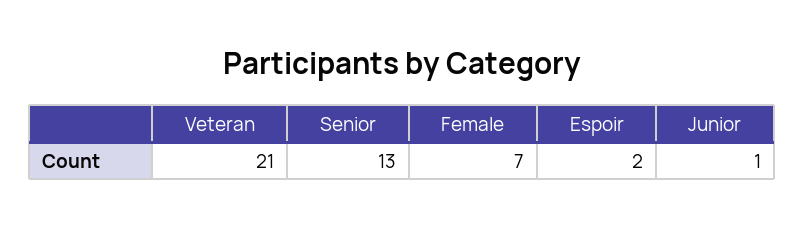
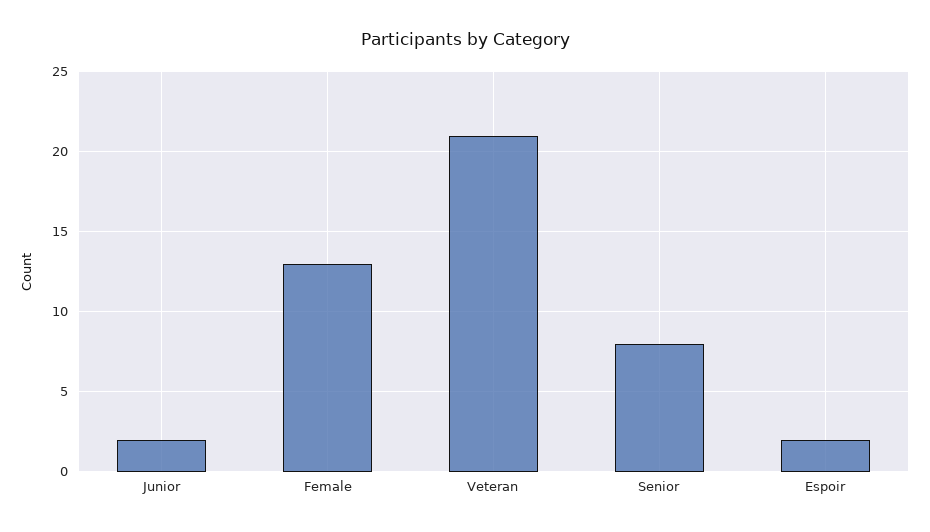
Senior: 13 -> 8
Female: 7 -> 13
Junior: 1 -> 2

